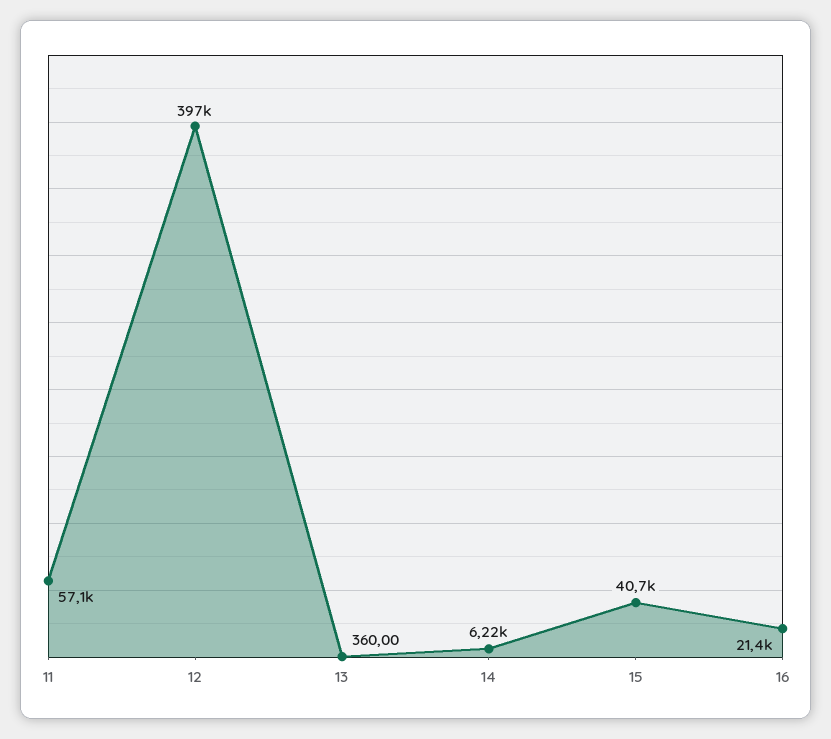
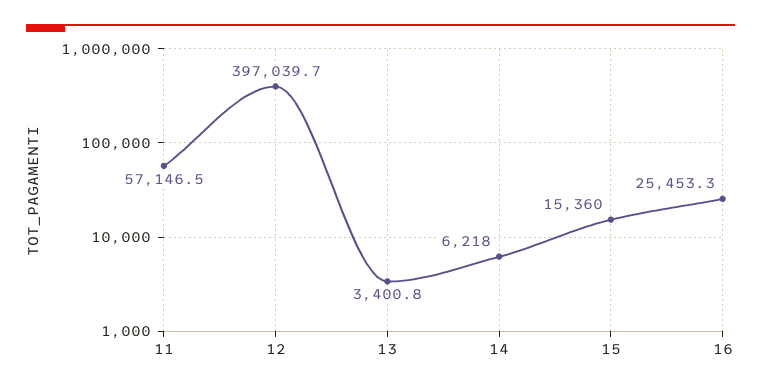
13: 360 -> 3400.8
15: 40700 -> 15360
16: 21400 -> 25453.3

